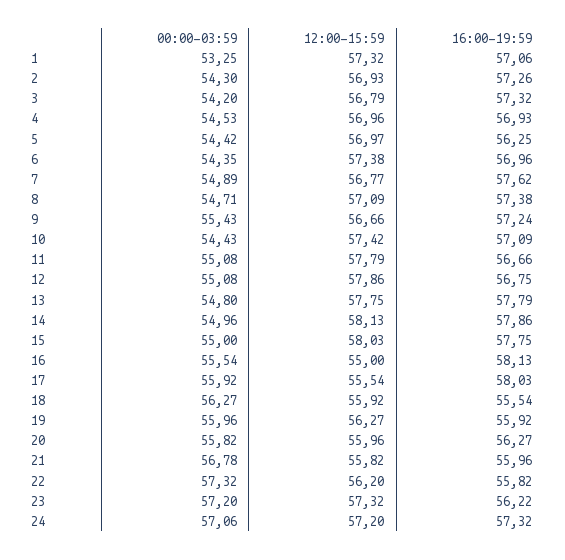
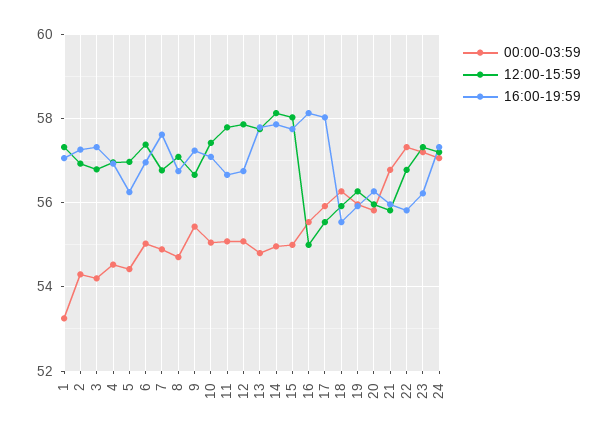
00:00-03:59, 6: 54.35 -> 55
16:00-19:59, 8: 57.38 -> 56.8
00:00-03:59, 10: 54.43 -> 55
12:00-15:59, 22: 56.2 -> 56.8

